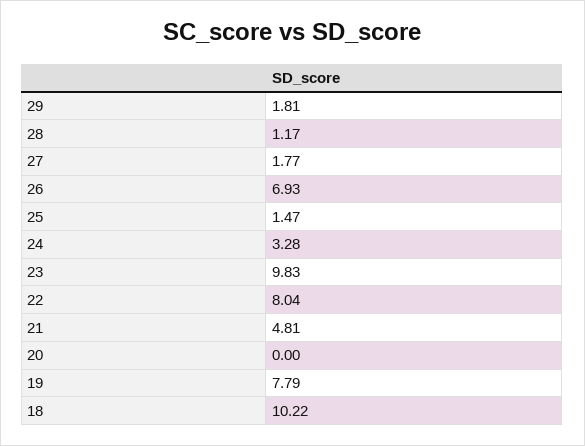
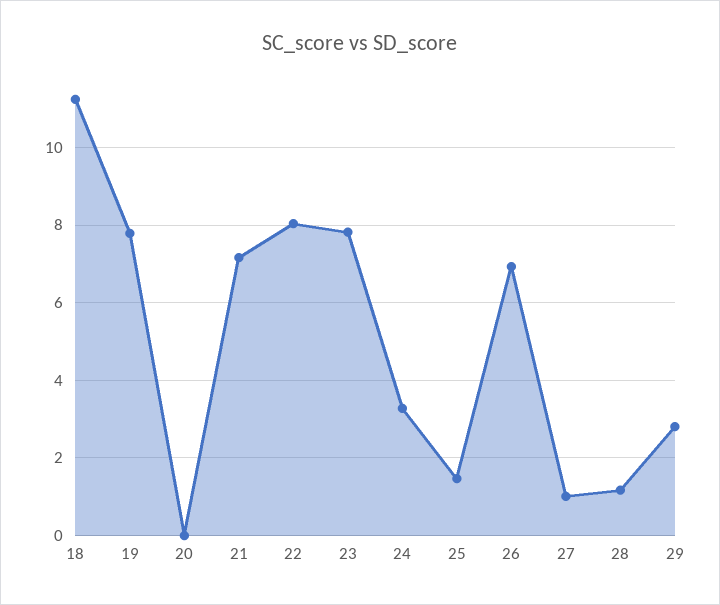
29: 1.81 -> 2.8
27: 1.77 -> 1
23: 9.83 -> 7.8
21: 4.81 -> 7.2
18: 10.22 -> 11.2

